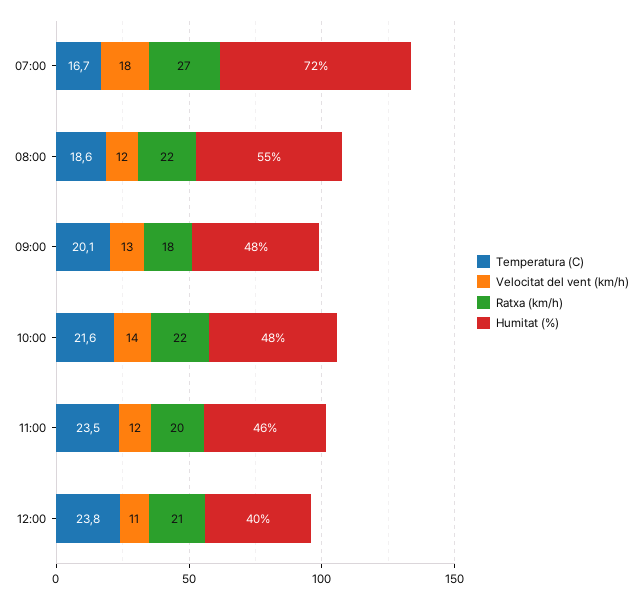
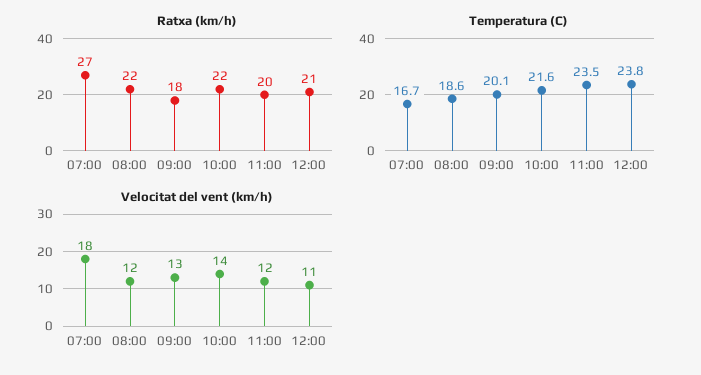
Humitat (%), 07:00: 72 -> none
Humitat (%), 08:00: 55 -> none
Humitat (%), 09:00: 48 -> none
Humitat (%), 10:00: 48 -> none
Humitat (%), 11:00: 46 -> none
Humitat (%), 12:00: 40 -> none

